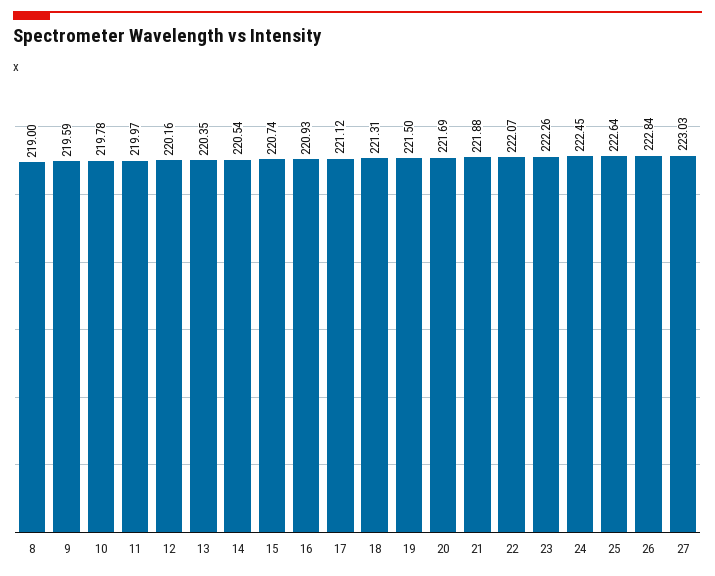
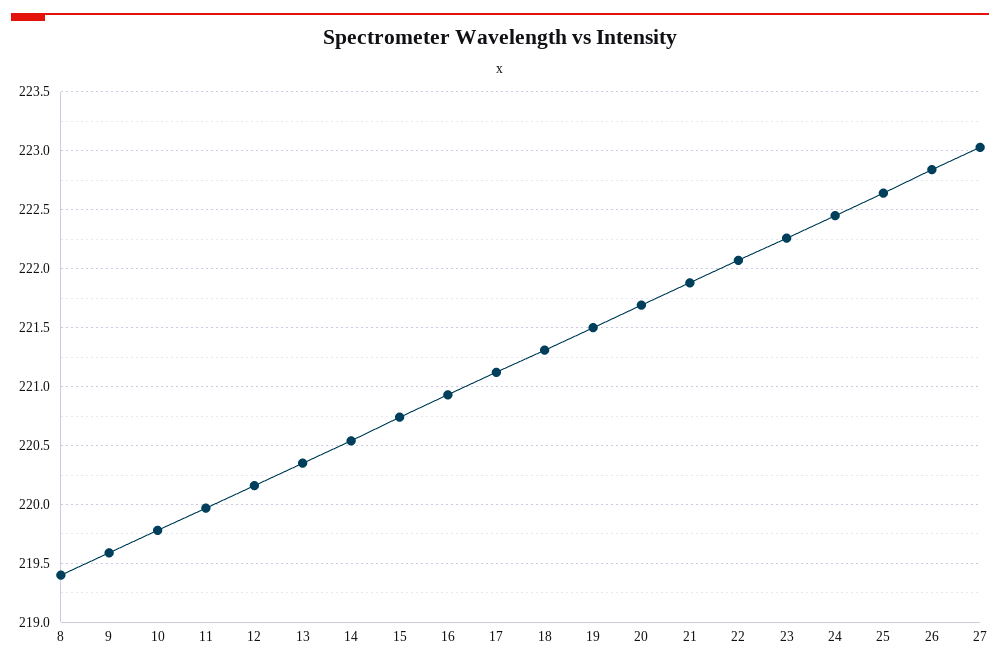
8: 219 -> 219.4

